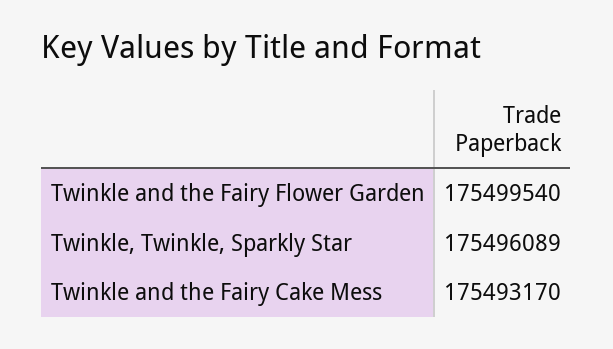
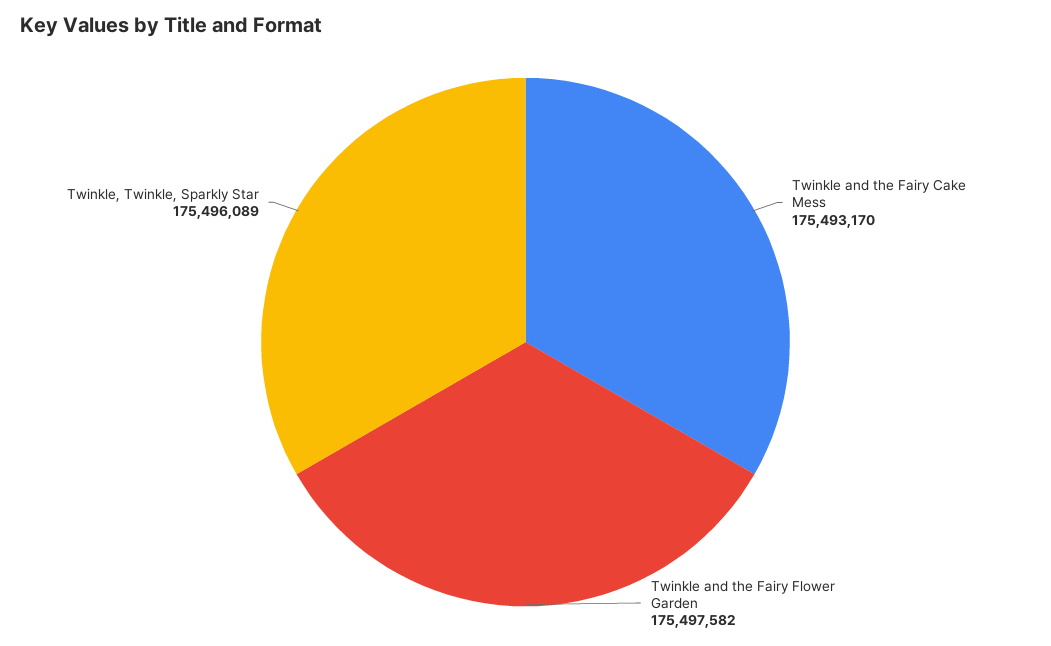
Twinkle and the Fairy Flower Garden: 175499540 -> 175497582

